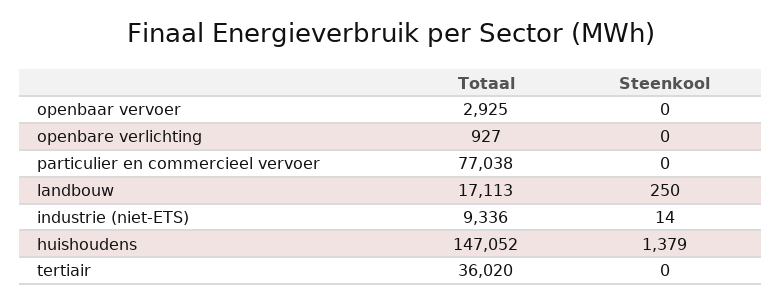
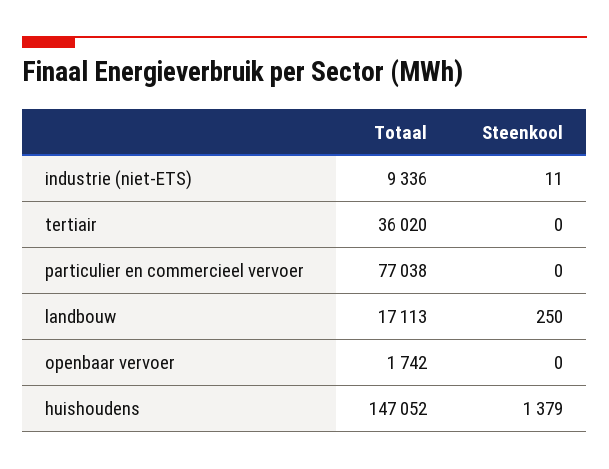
Totaal, openbaar vervoer: 2925 -> 1742
Totaal, openbare verlichting: 927 -> none
Steenkool, openbare verlichting: 0 -> none
Steenkool, industrie (niet-ETS): 14 -> 11

